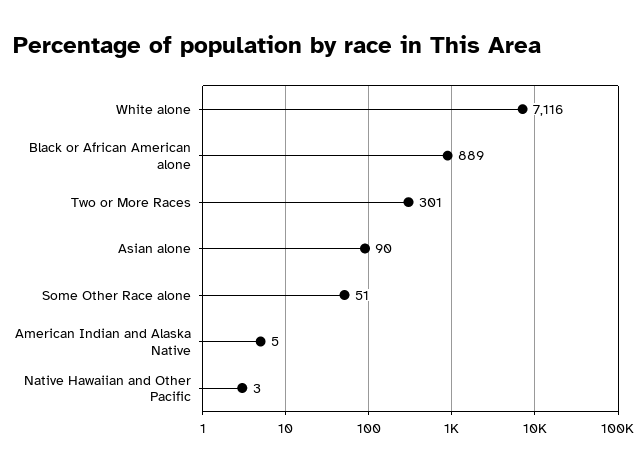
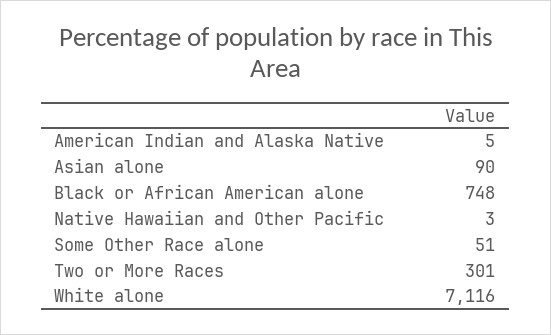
Black or African American alone: 889 -> 748

